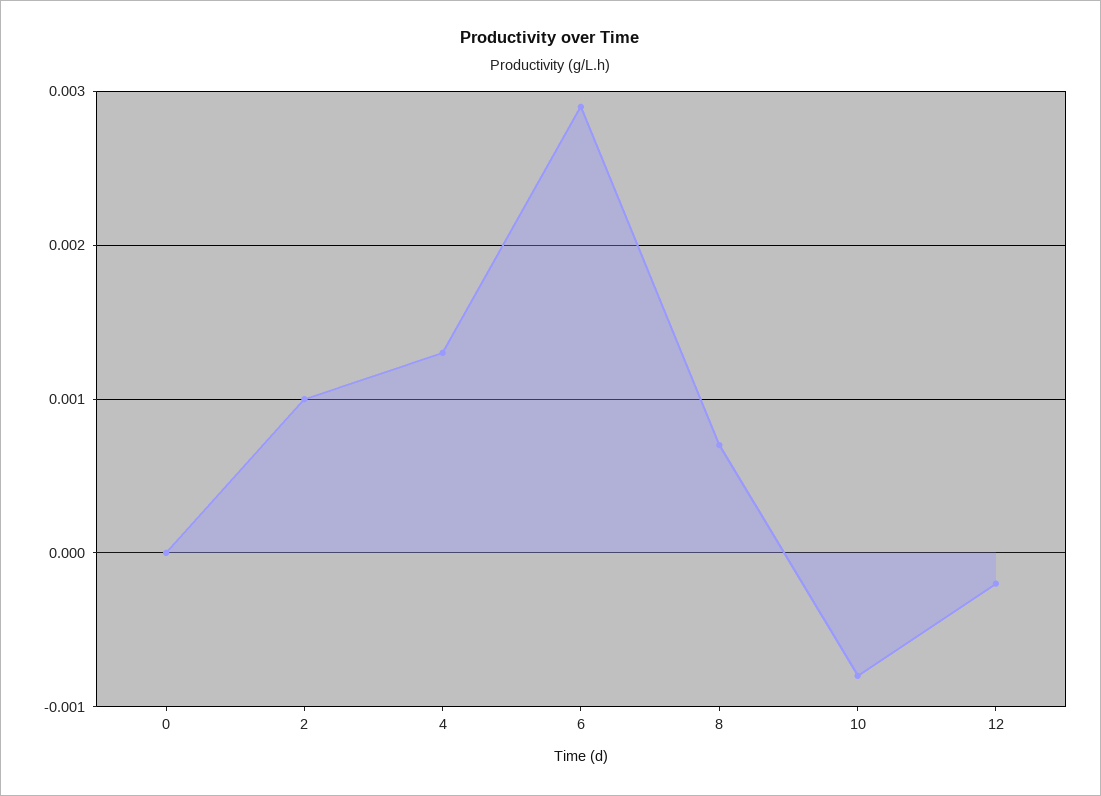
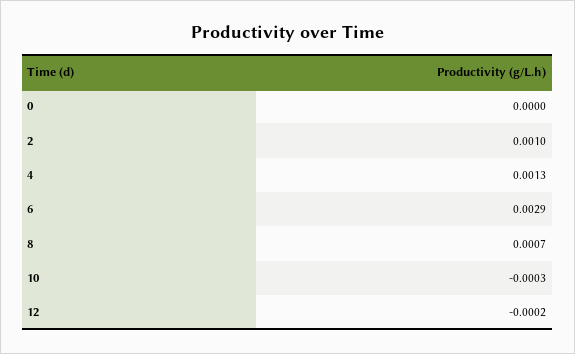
10: -0.0008 -> -0.0003

